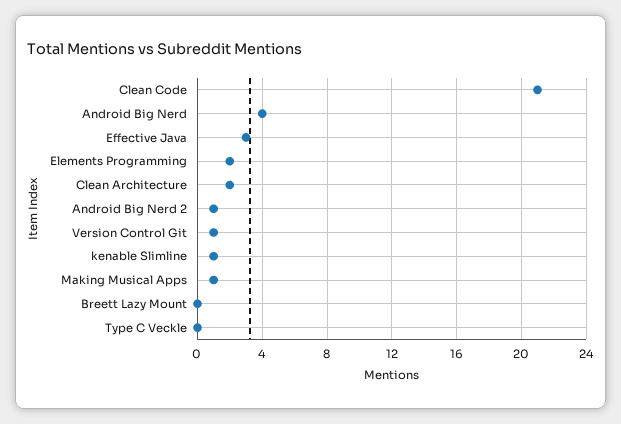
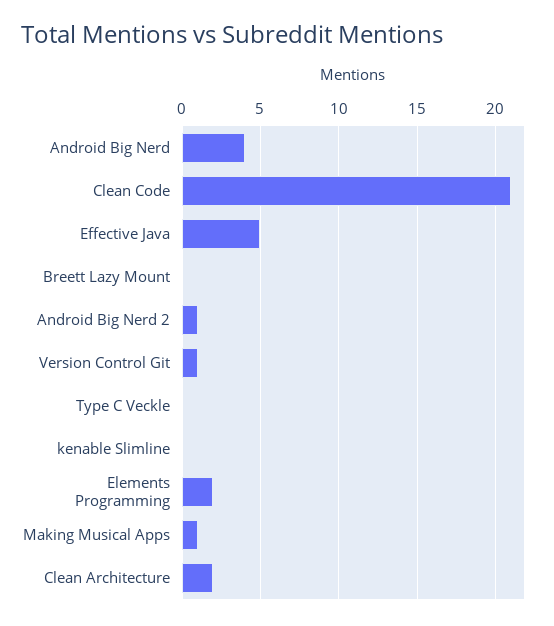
Effective Java: 3 -> 5
kenable Slimline: 1 -> 0

